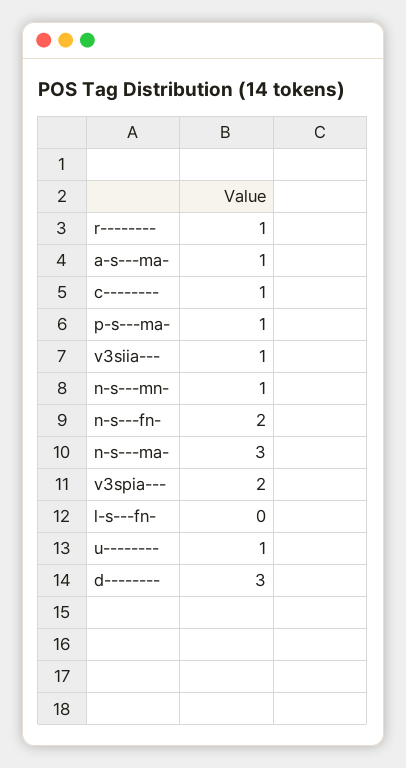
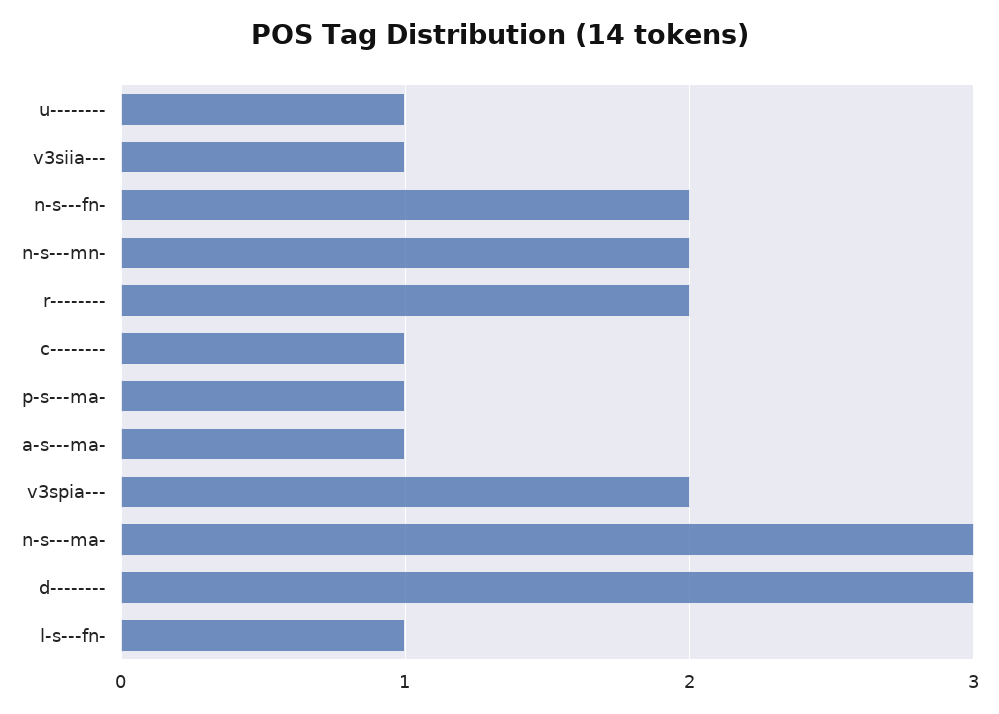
r--------: 1 -> 2
n-s---mn-: 1 -> 2
l-s---fn-: 0 -> 1

